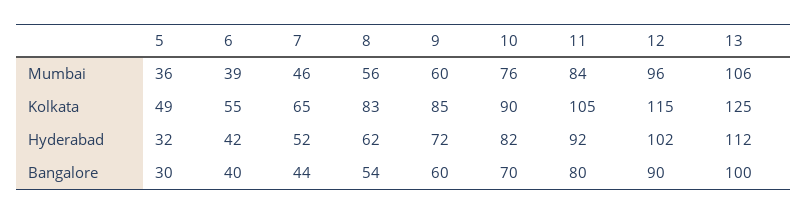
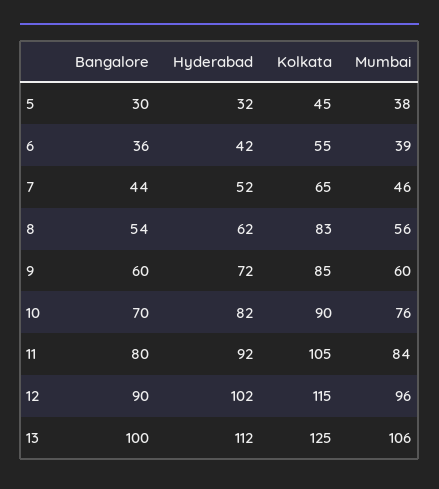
5, Mumbai: 36 -> 38
5, Kolkata: 49 -> 45
6, Bangalore: 40 -> 36

